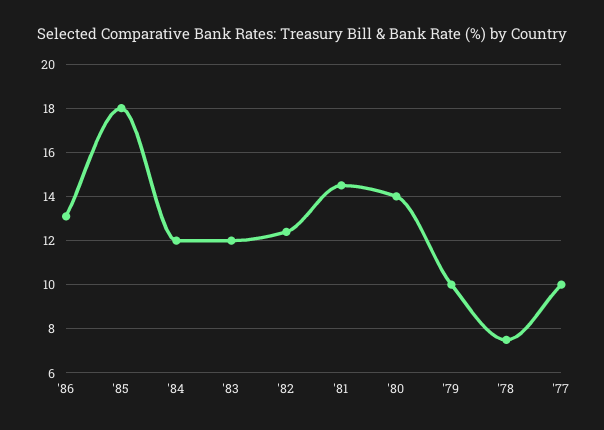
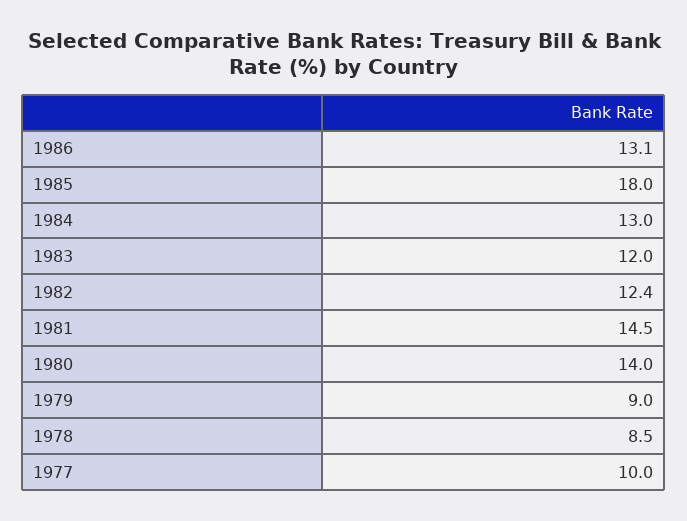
'84: 12 -> 13
'79: 10 -> 9
'78: 7.5 -> 8.5

